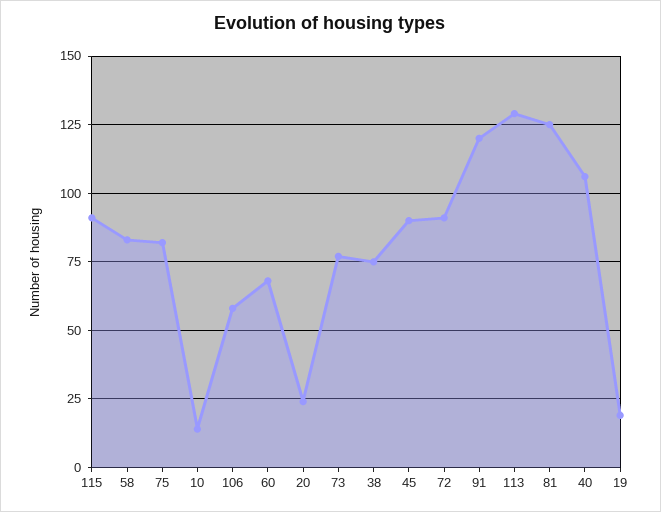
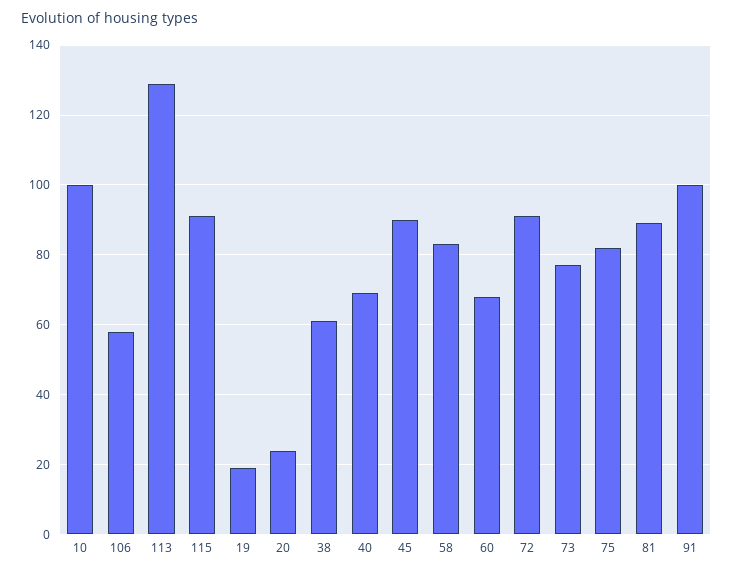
10: 15 -> 100
38: 75 -> 60
91: 120 -> 100
81: 125 -> 90
40: 105 -> 70

